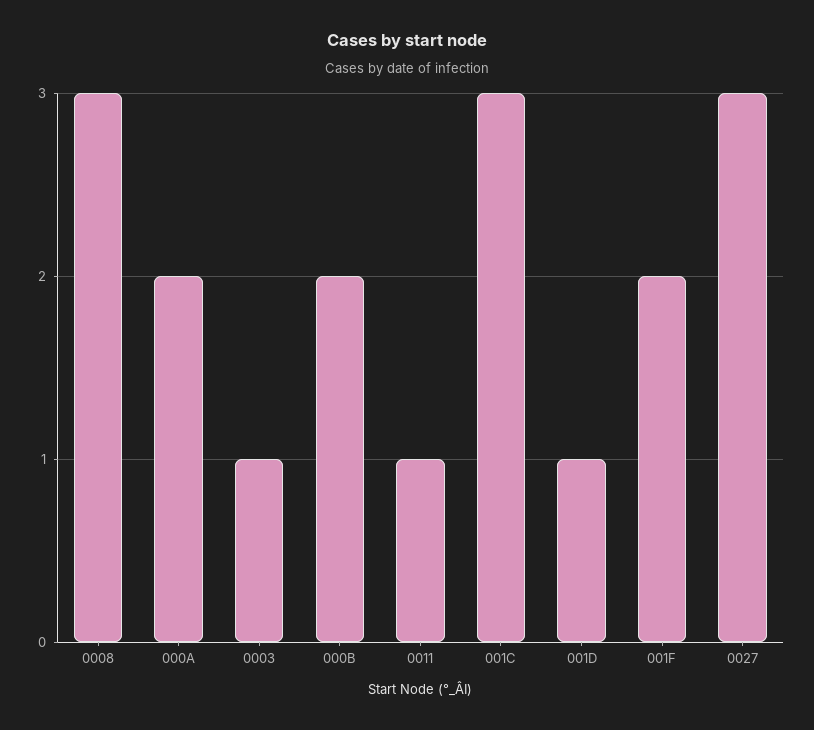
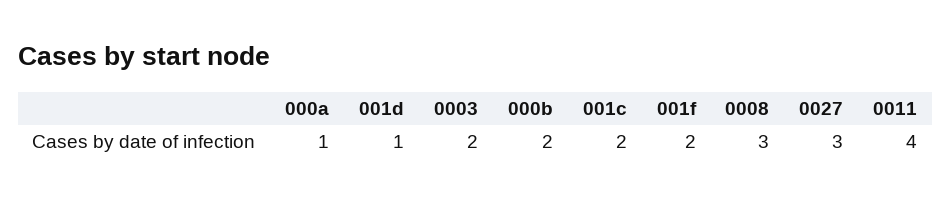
000A: 2 -> 1
0003: 1 -> 2
0011: 1 -> 4
001C: 3 -> 2

